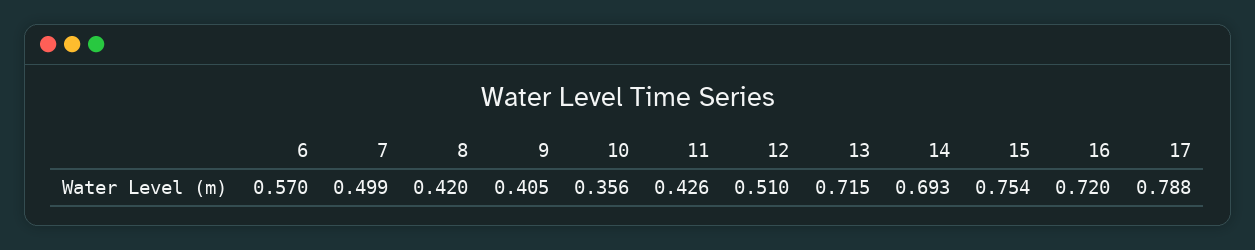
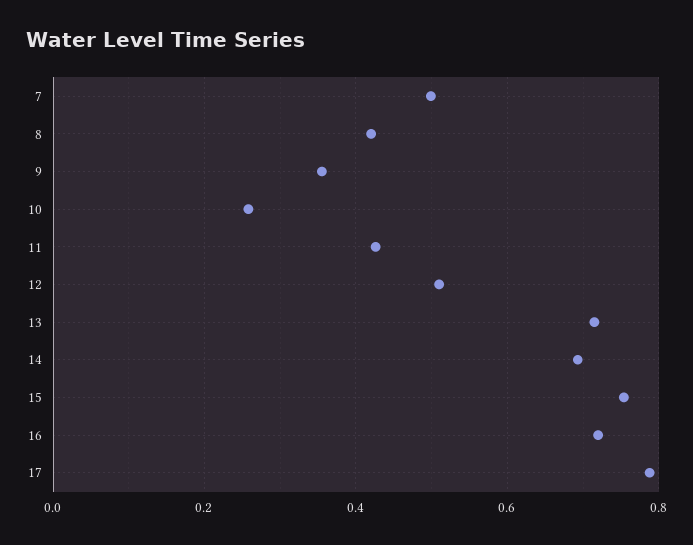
6: 0.57 -> none
9: 0.405 -> 0.36
10: 0.356 -> 0.26

